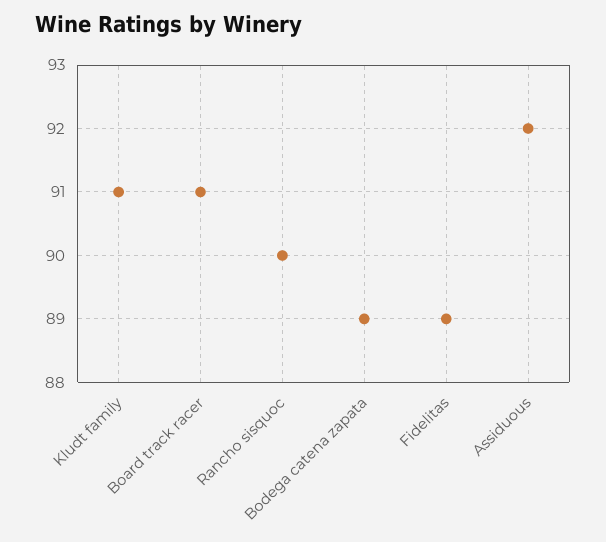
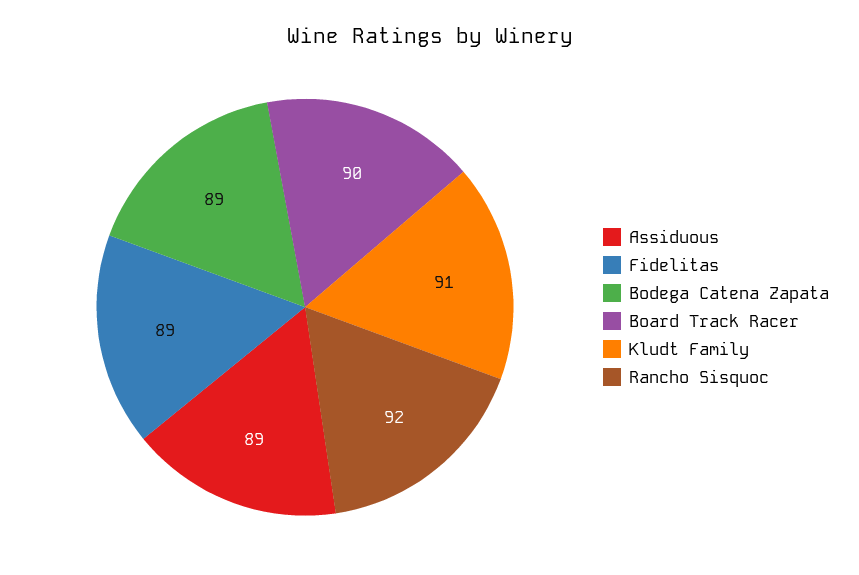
Board track racer: 91 -> 90
Rancho sisquoc: 90 -> 92
Assiduous: 92 -> 89

